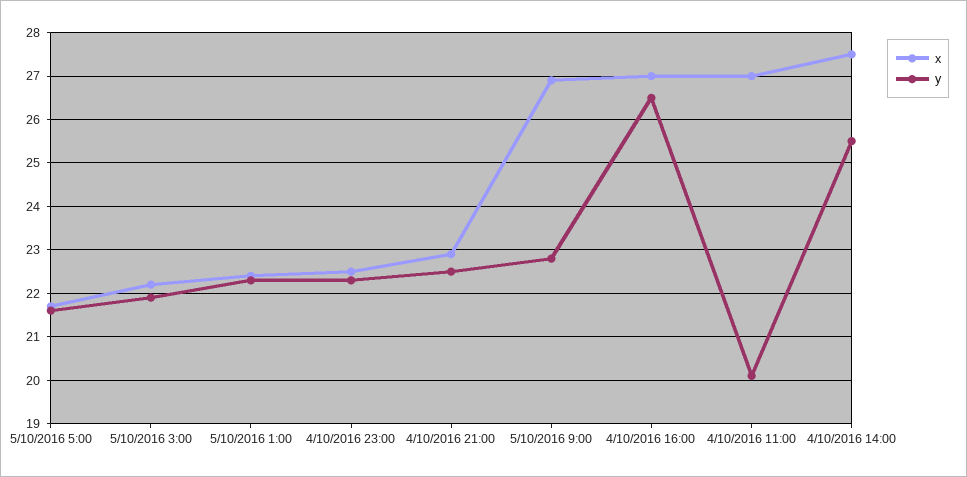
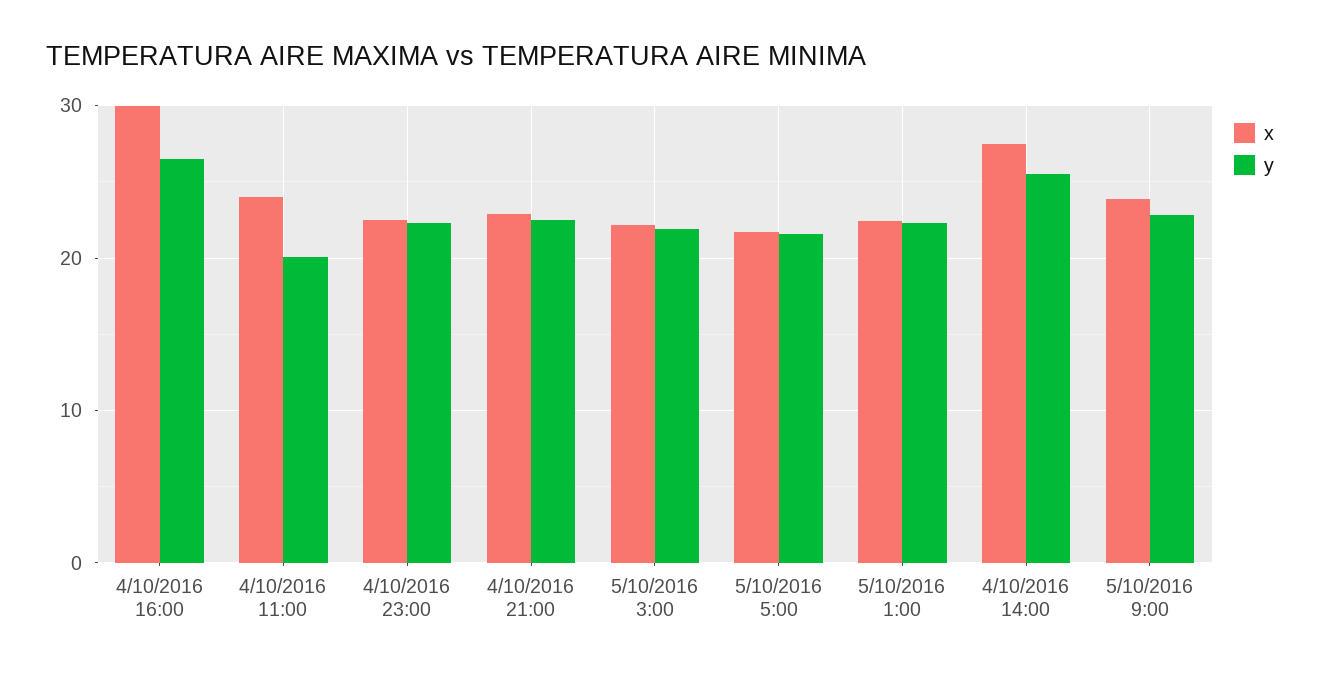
x, 5/10/2016 9:00: 27 -> 24
x, 4/10/2016 16:00: 27 -> 30
x, 4/10/2016 11:00: 27 -> 24

